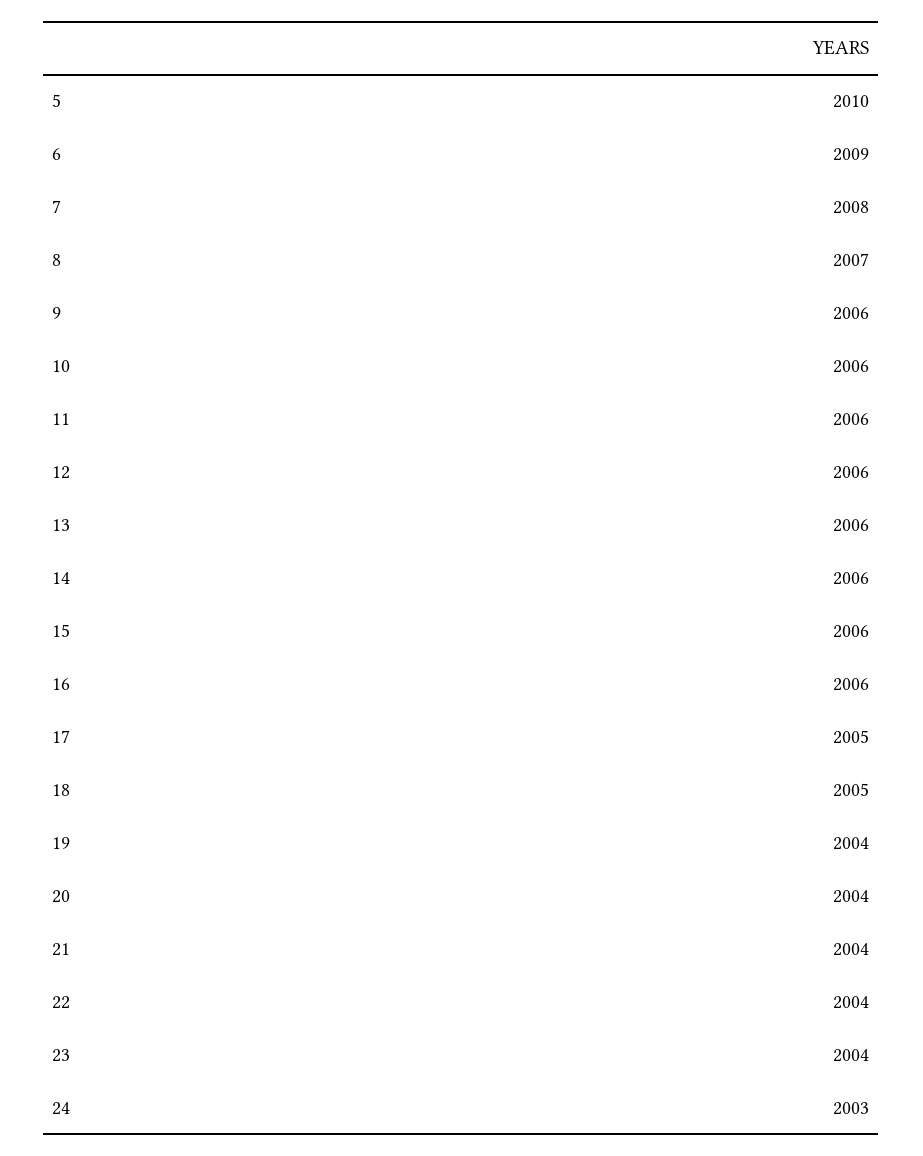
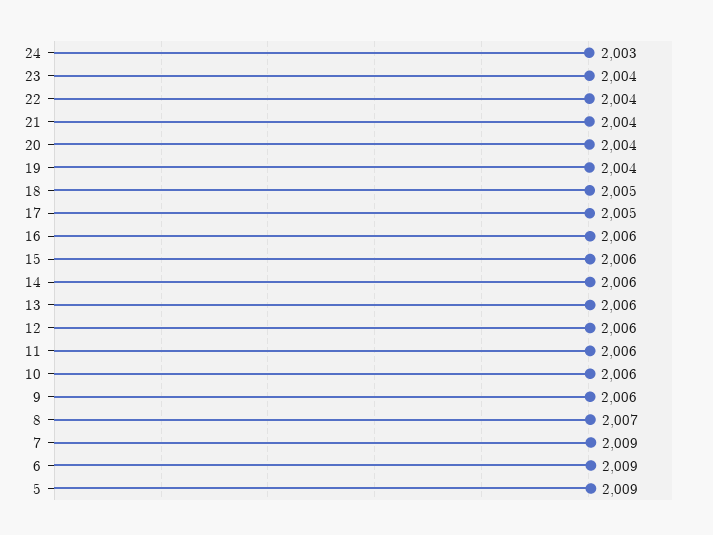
5: 2010 -> 2009
7: 2008 -> 2009

